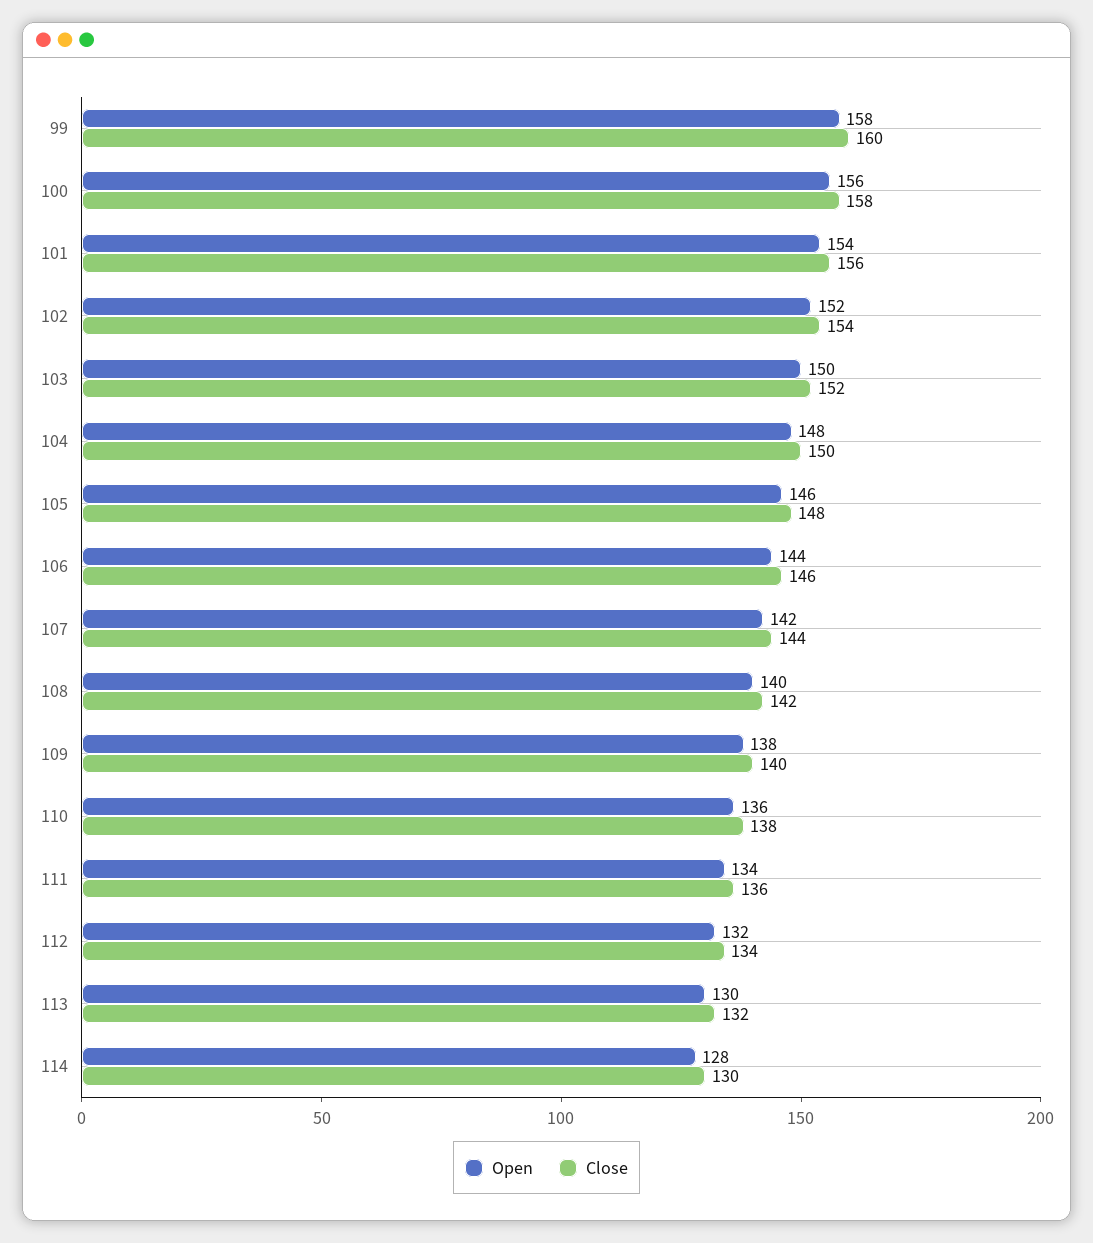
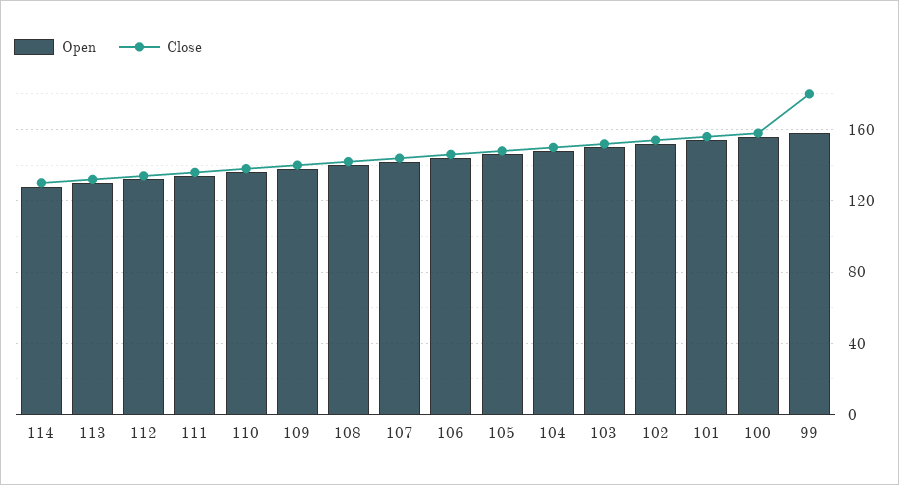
Close, 99: 160 -> 180

